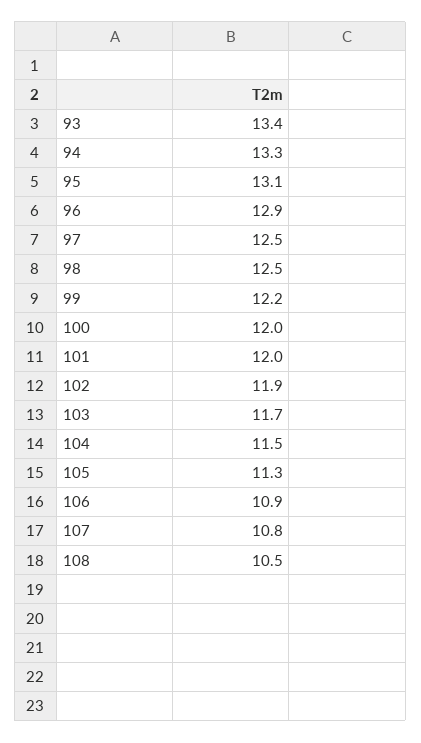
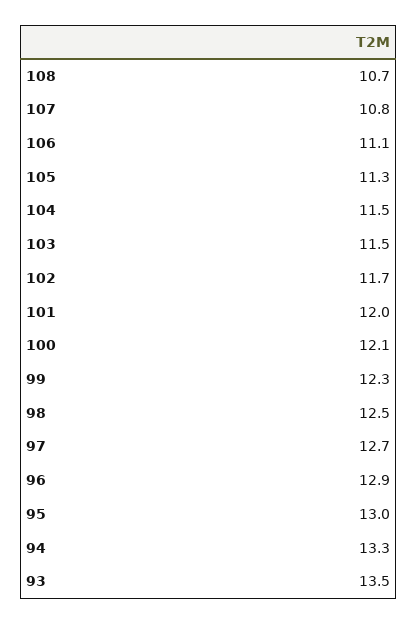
93: 13.4 -> 13.5
95: 13.1 -> 13
97: 12.5 -> 12.7
99: 12.2 -> 12.3
100: 12 -> 12.1
102: 11.9 -> 11.7
103: 11.7 -> 11.5
106: 10.9 -> 11.1
108: 10.5 -> 10.7

